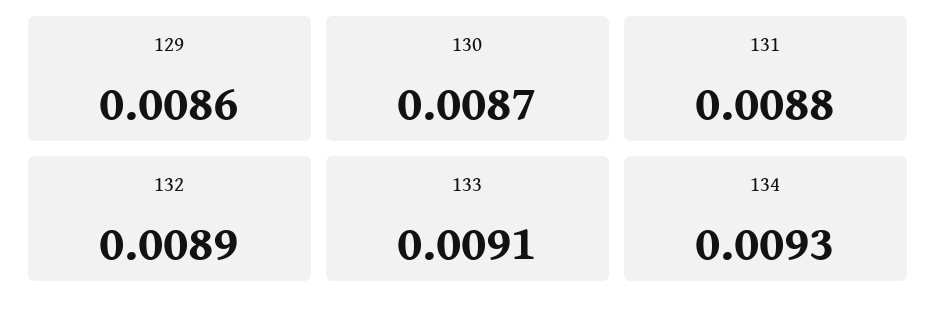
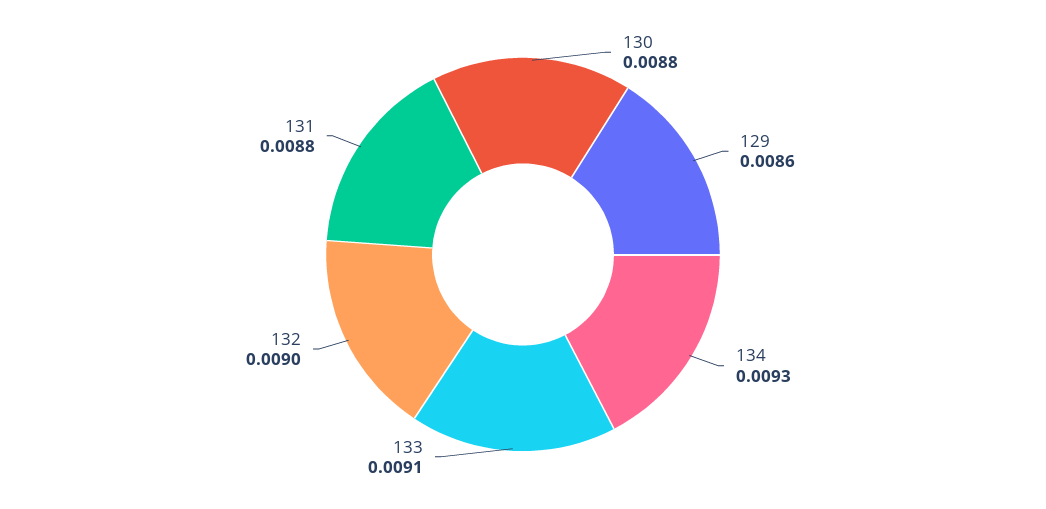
130: 0.0087 -> 0.0088
132: 0.0089 -> 0.009

